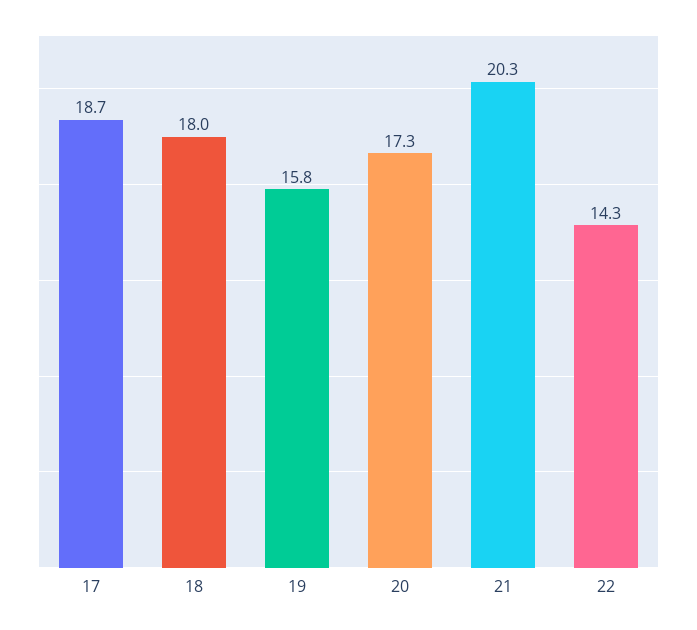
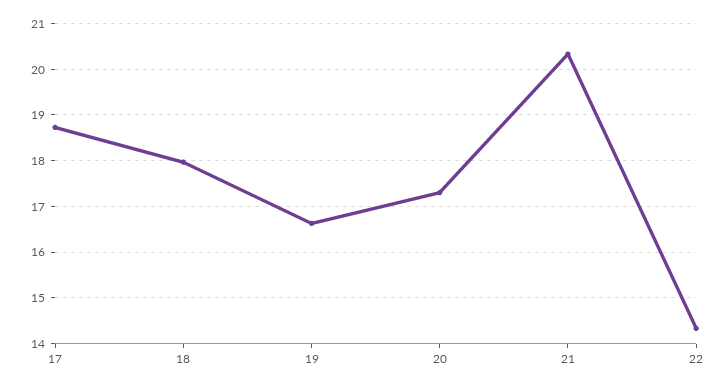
19: 15.8 -> 16.6

